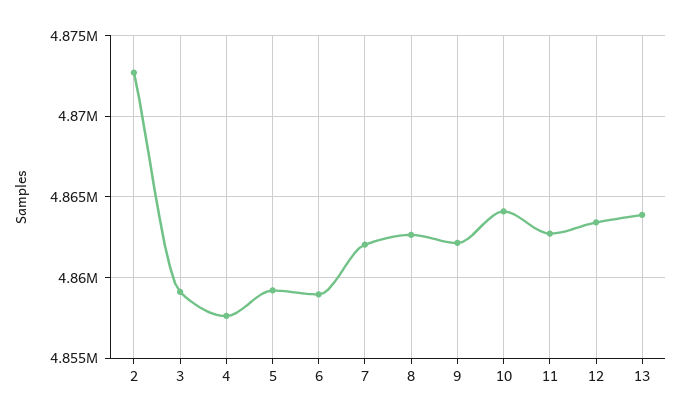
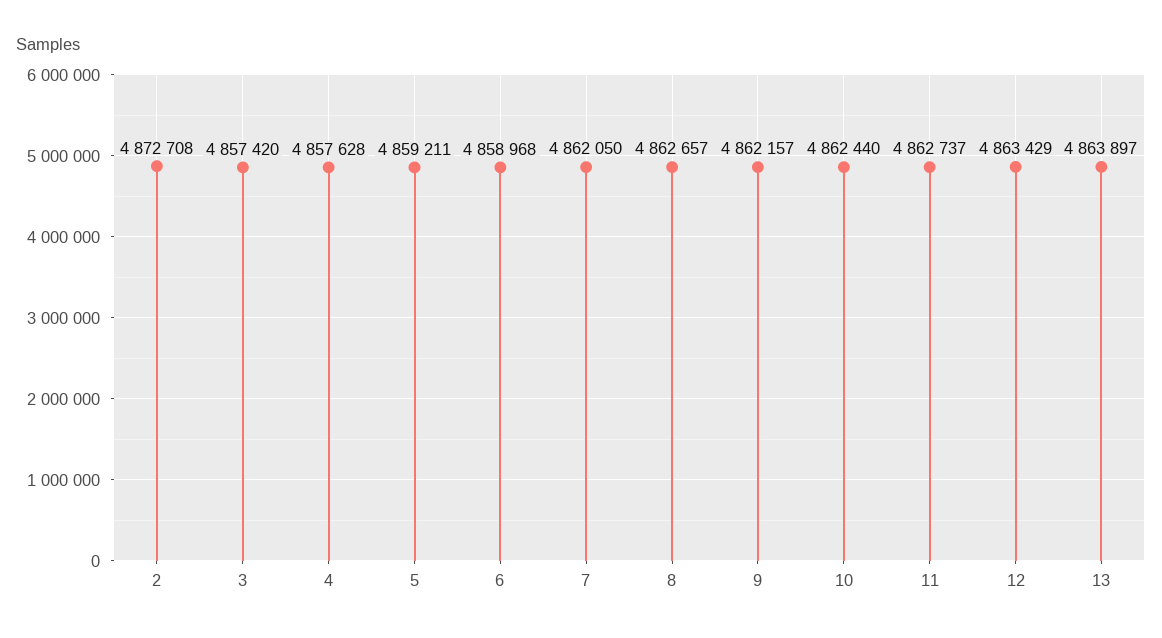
3: 4859000 -> 4857420
10: 4864000 -> 4862440

